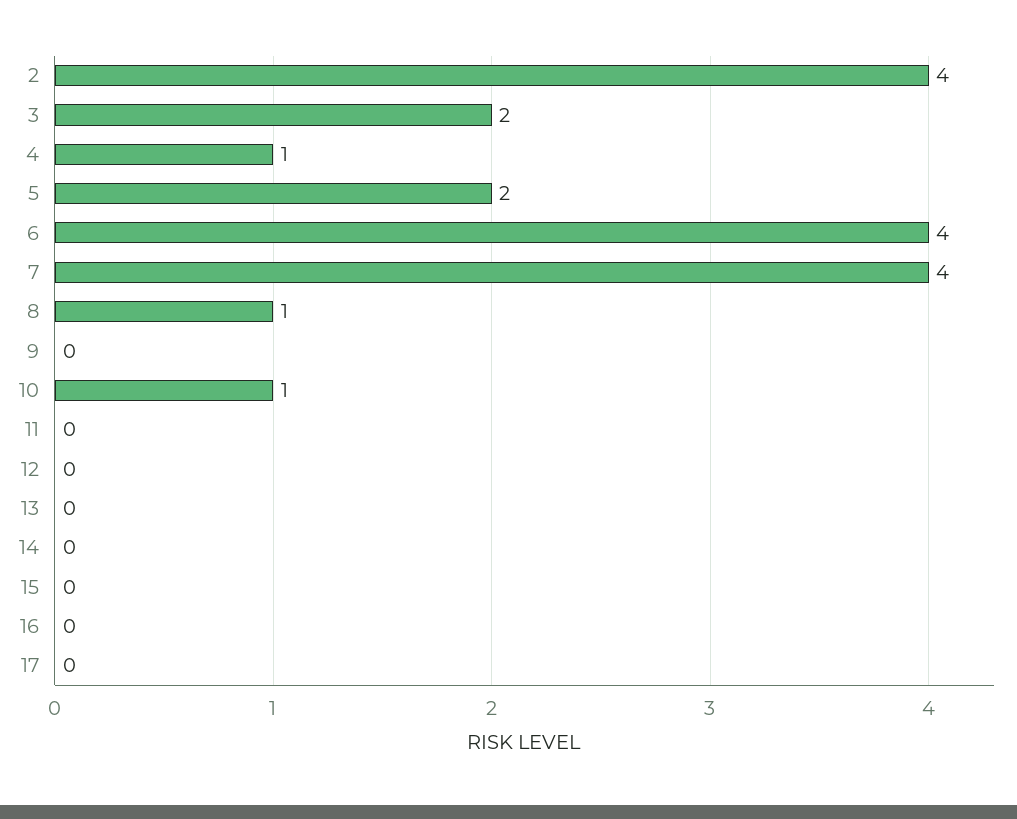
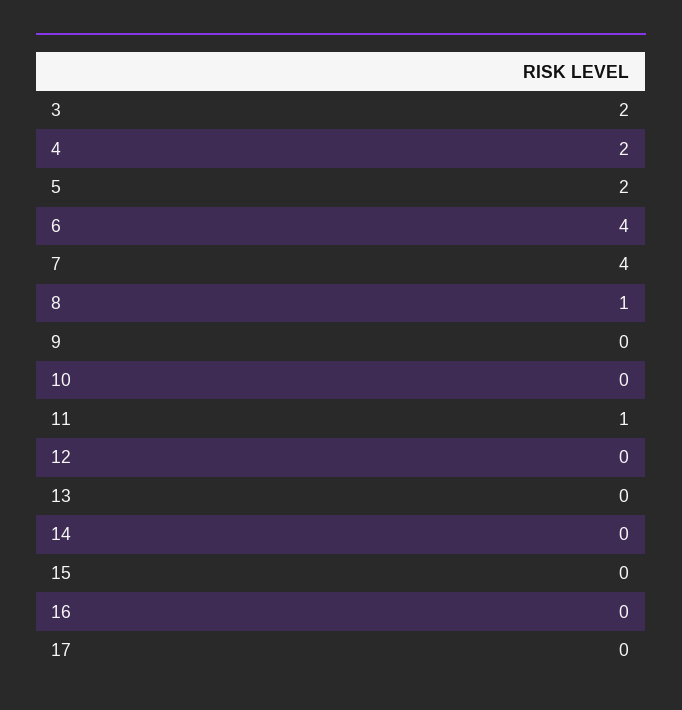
2: 4 -> none
4: 1 -> 2
10: 1 -> 0
11: 0 -> 1

